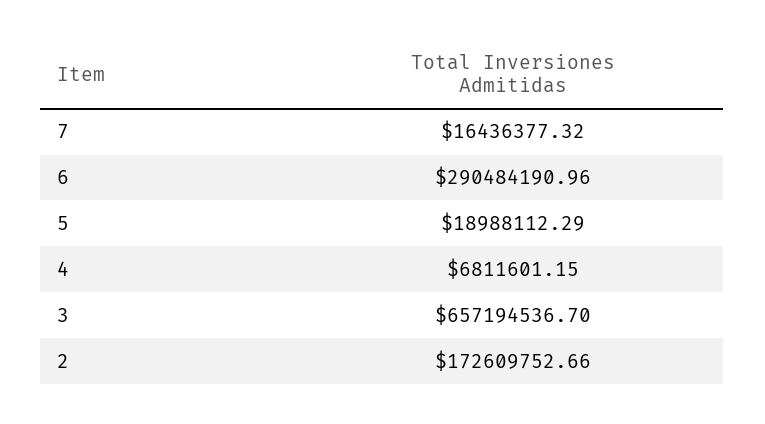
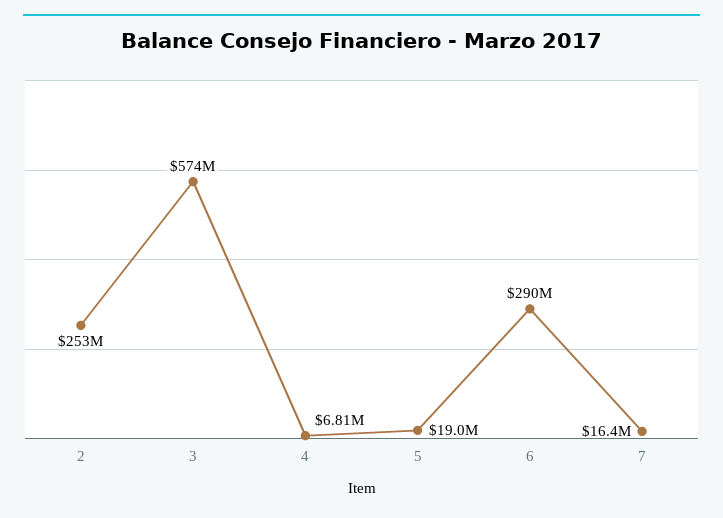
3: 657194536.7 -> 574000000
2: 172609752.66 -> 253000000

